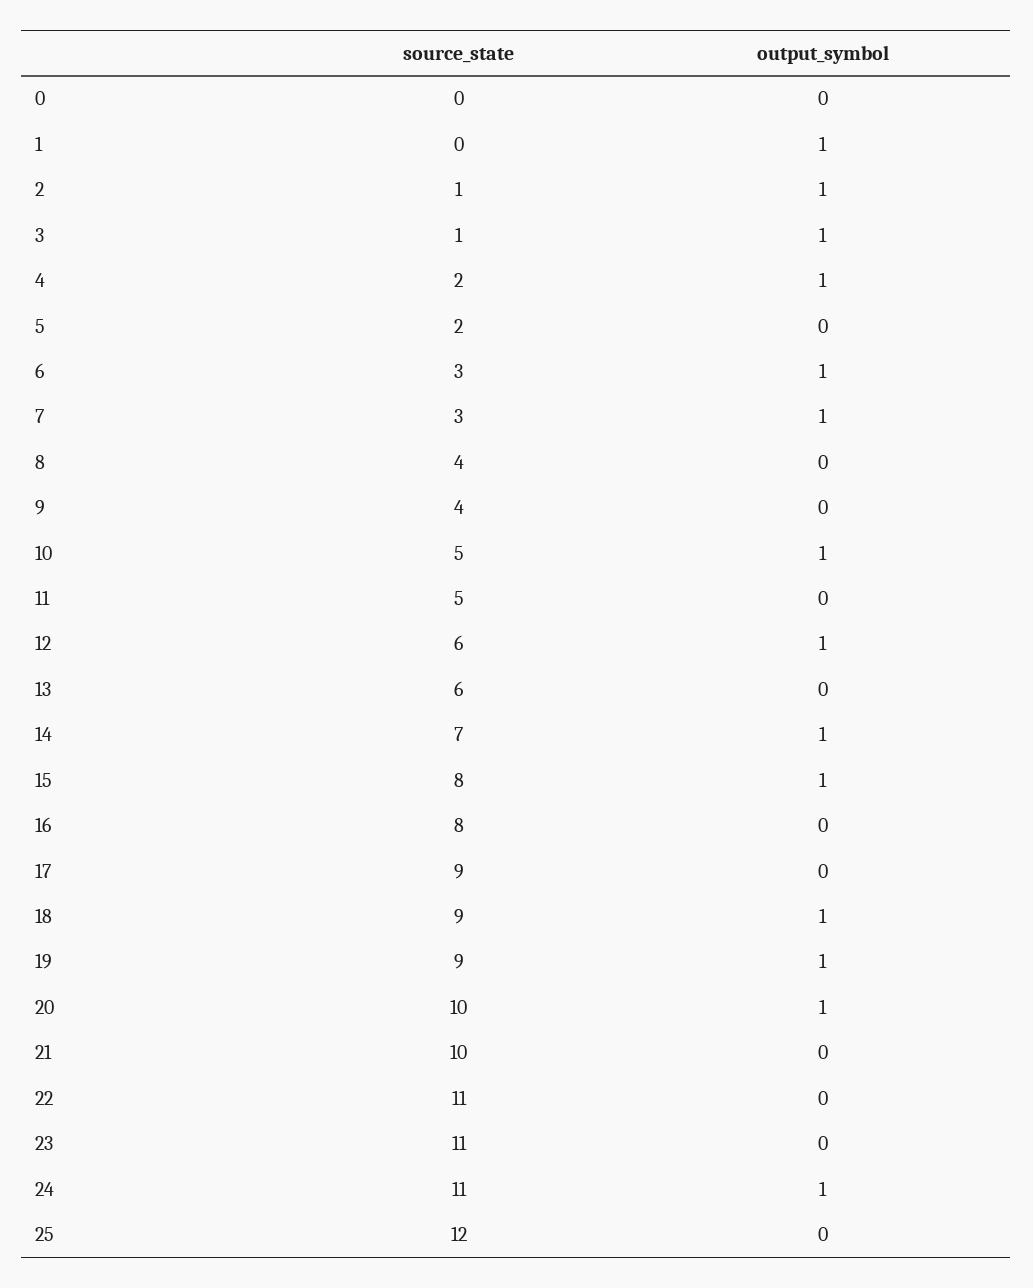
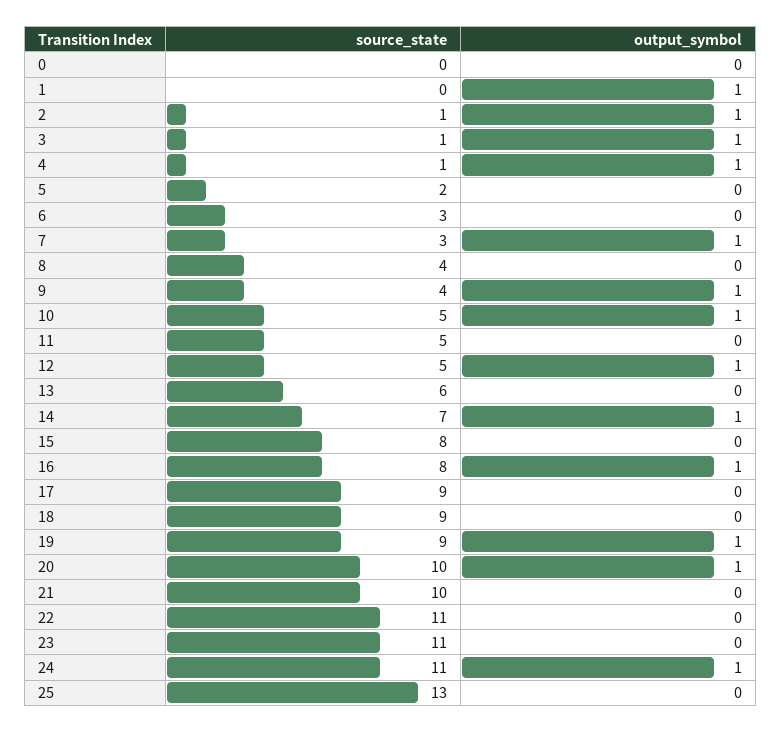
source_state, 4: 2 -> 1
output_symbol, 6: 1 -> 0
output_symbol, 9: 0 -> 1
source_state, 12: 6 -> 5
output_symbol, 15: 1 -> 0
output_symbol, 16: 0 -> 1
output_symbol, 18: 1 -> 0
source_state, 25: 12 -> 13

